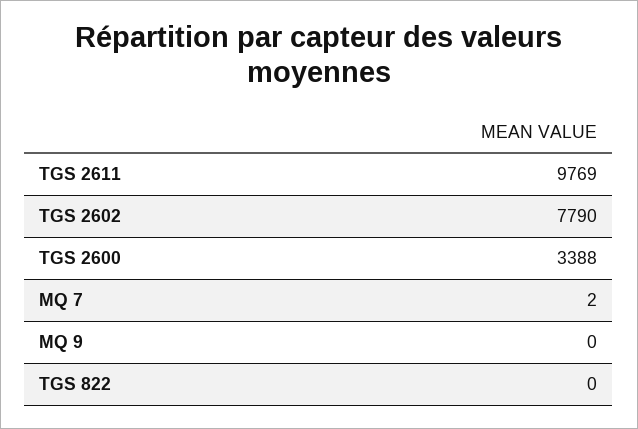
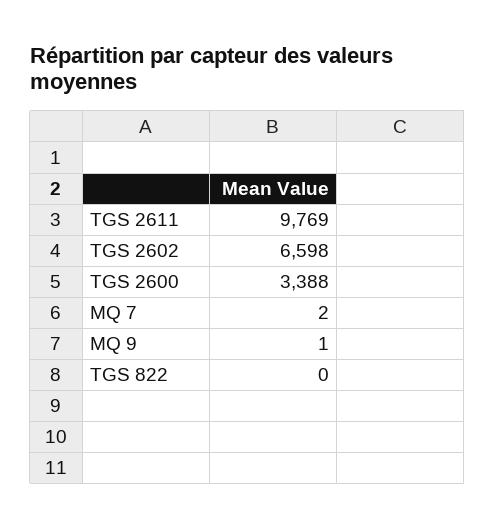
TGS 2602: 7790 -> 6598
MQ 9: 0 -> 1

